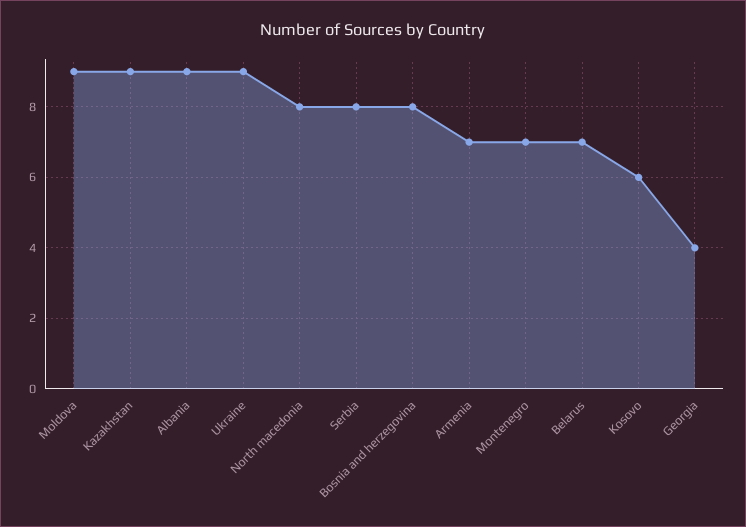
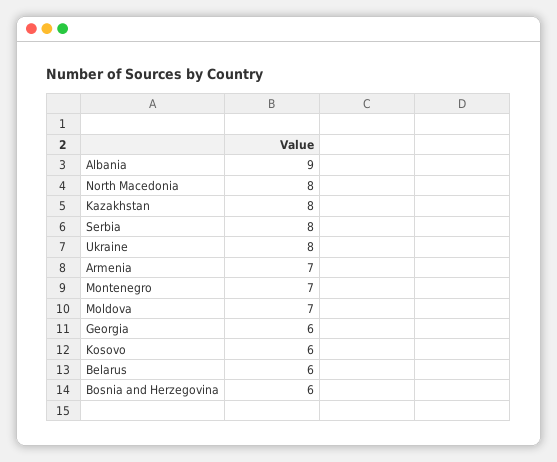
Moldova: 9 -> 7
Kazakhstan: 9 -> 8
Ukraine: 9 -> 8
Bosnia and herzegovina: 8 -> 6
Belarus: 7 -> 6
Georgia: 4 -> 6

